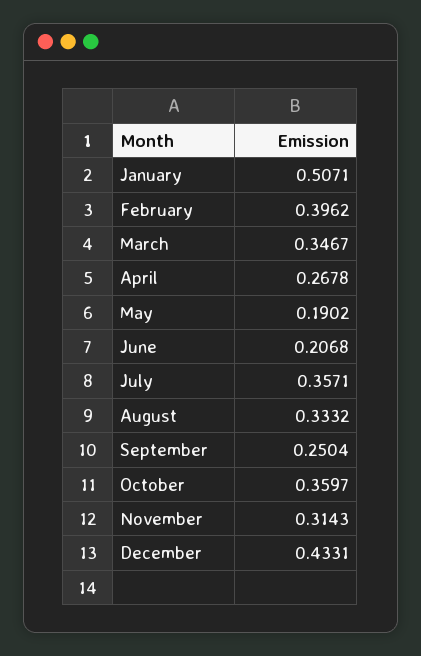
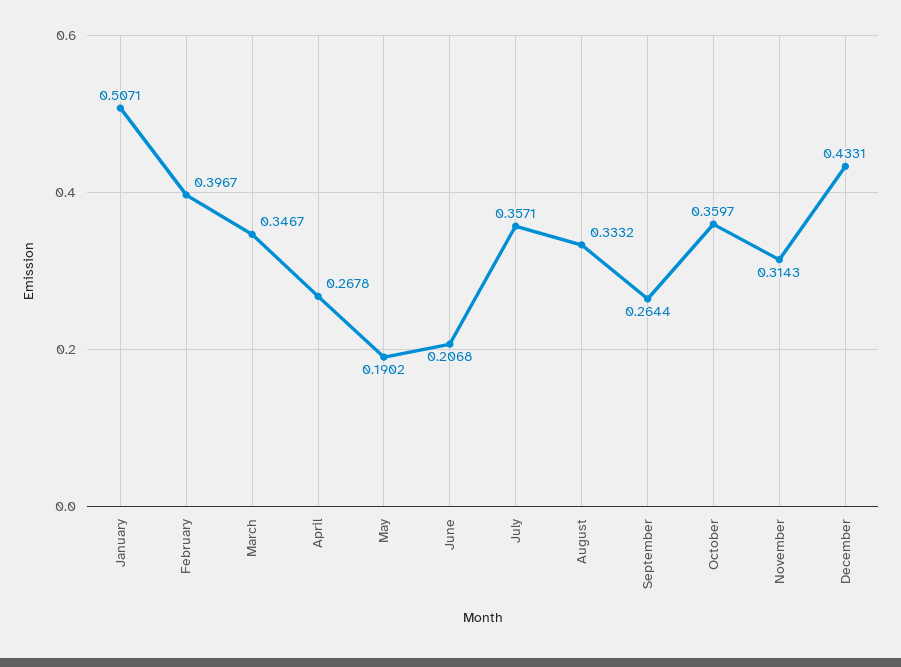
February: 0.3962 -> 0.3967
September: 0.2504 -> 0.2644

